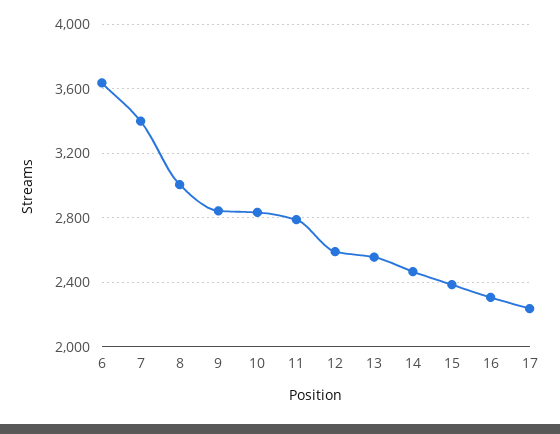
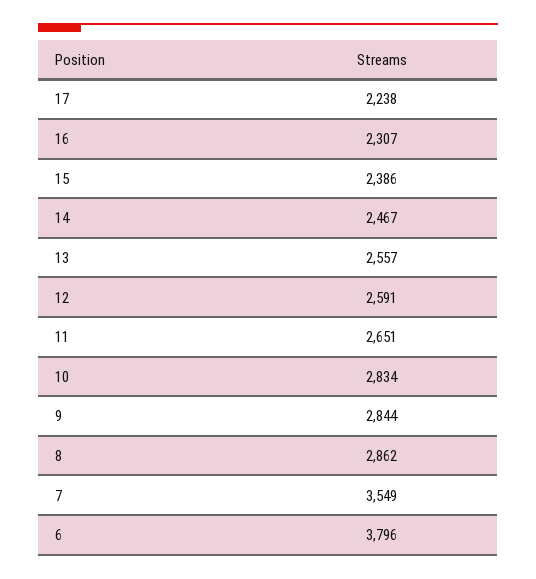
6: 3650 -> 3796
7: 3400 -> 3549
8: 3000 -> 2862
11: 2800 -> 2651

